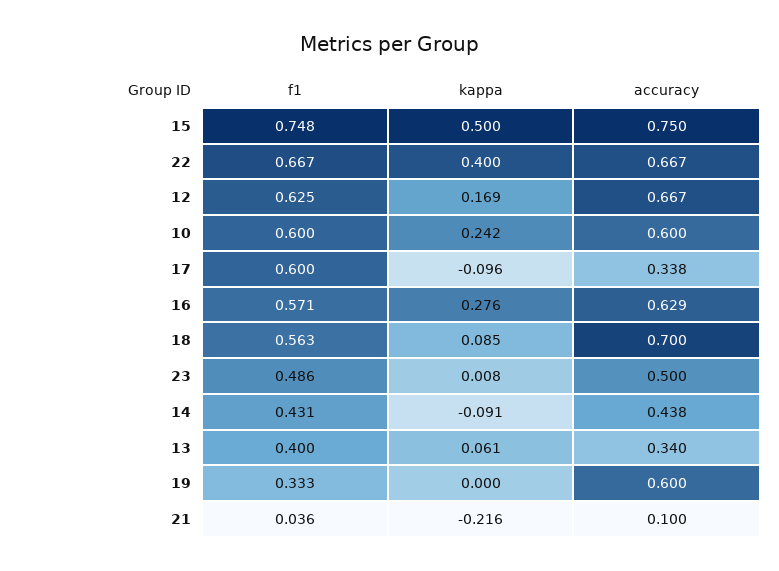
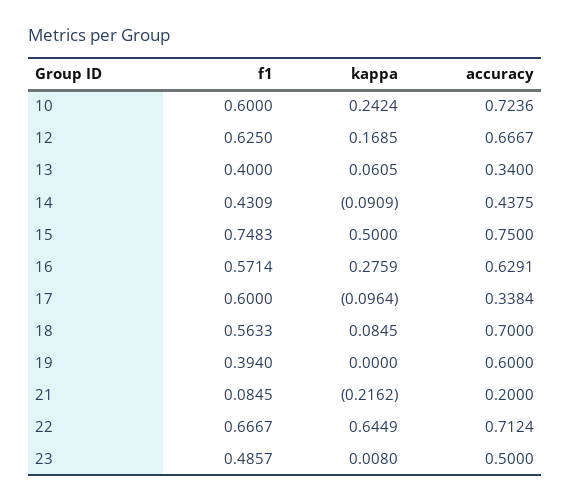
kappa, 22: 0.4 -> 0.6449
accuracy, 22: 0.667 -> 0.7124
accuracy, 10: 0.6 -> 0.7236
f1, 19: 0.333 -> 0.394
f1, 21: 0.036 -> 0.0845
accuracy, 21: 0.1 -> 0.2

